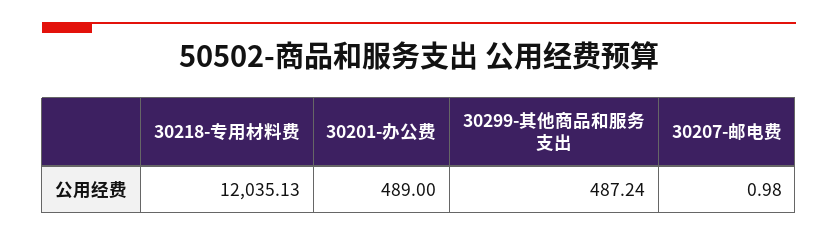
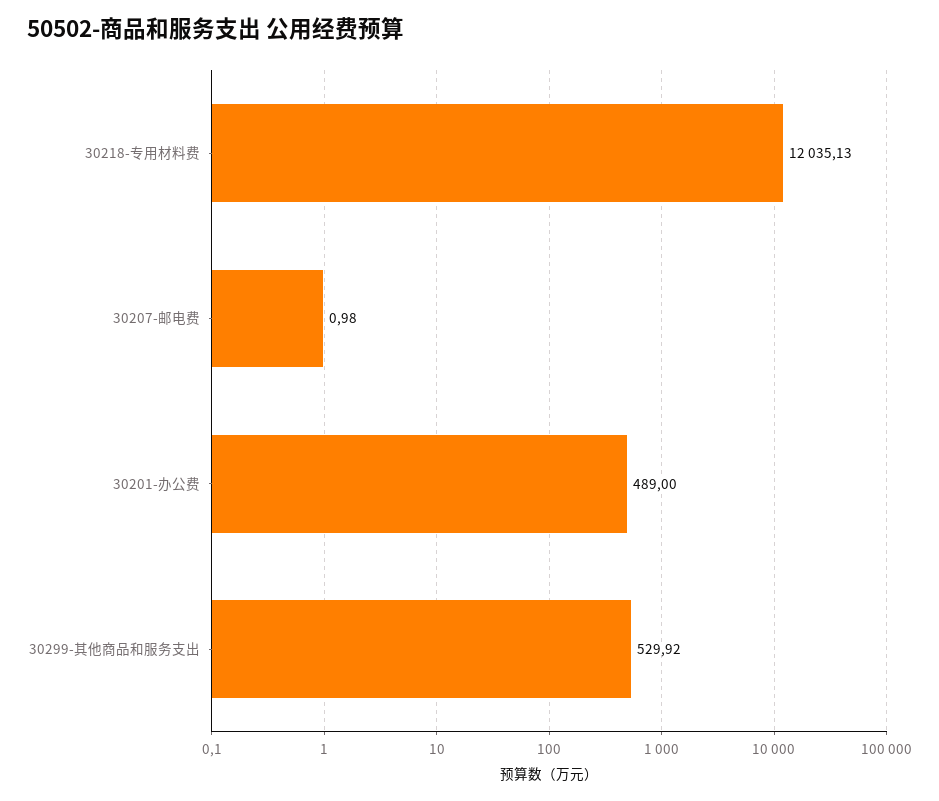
30299-其他商品和服务支出: 487.24 -> 529.92

